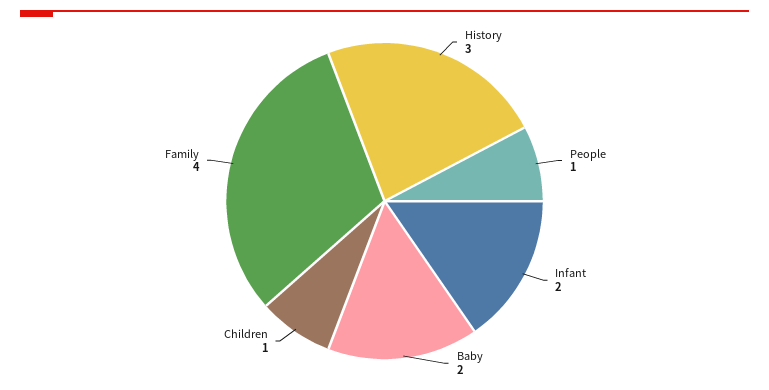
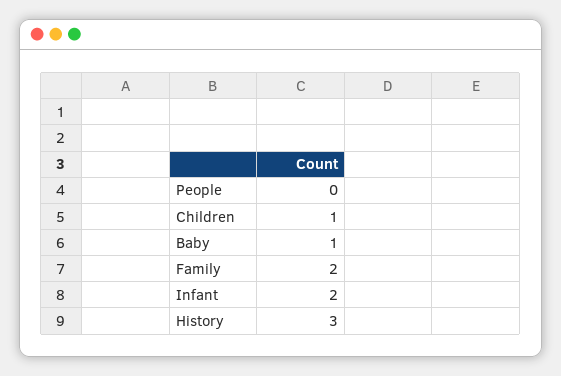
People: 1 -> 0
Baby: 2 -> 1
Family: 4 -> 2

